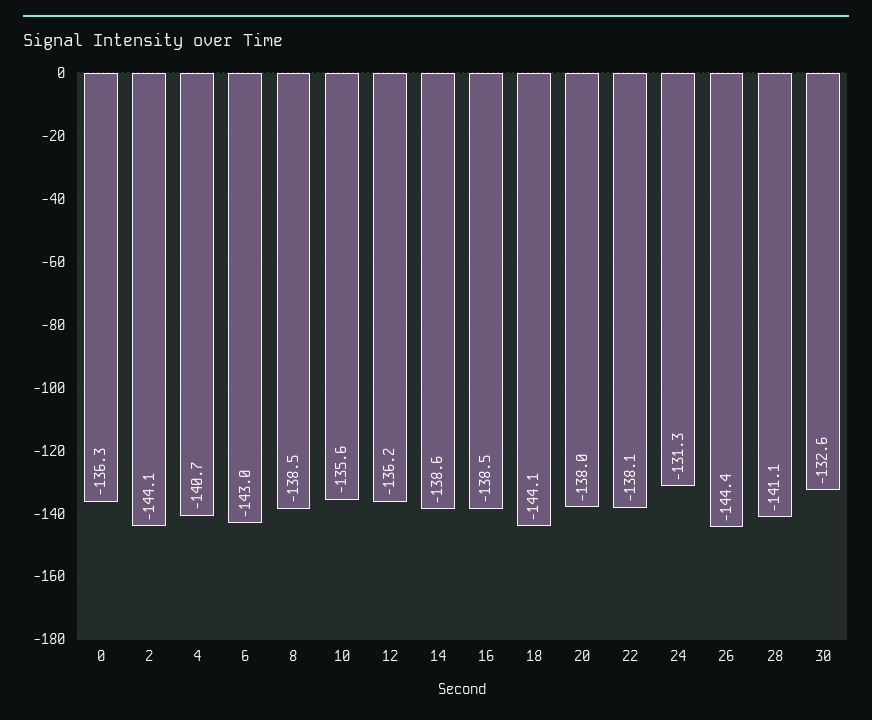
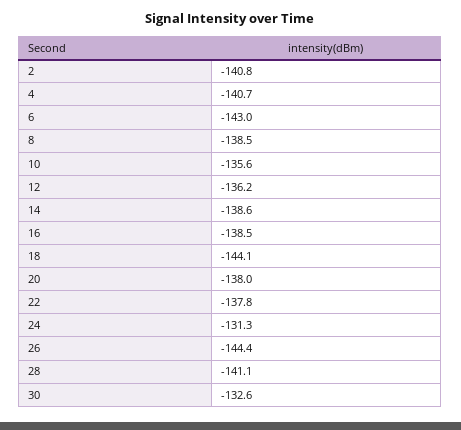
0: -136.3 -> none
2: -144.1 -> -140.8
22: -138.1 -> -137.8

